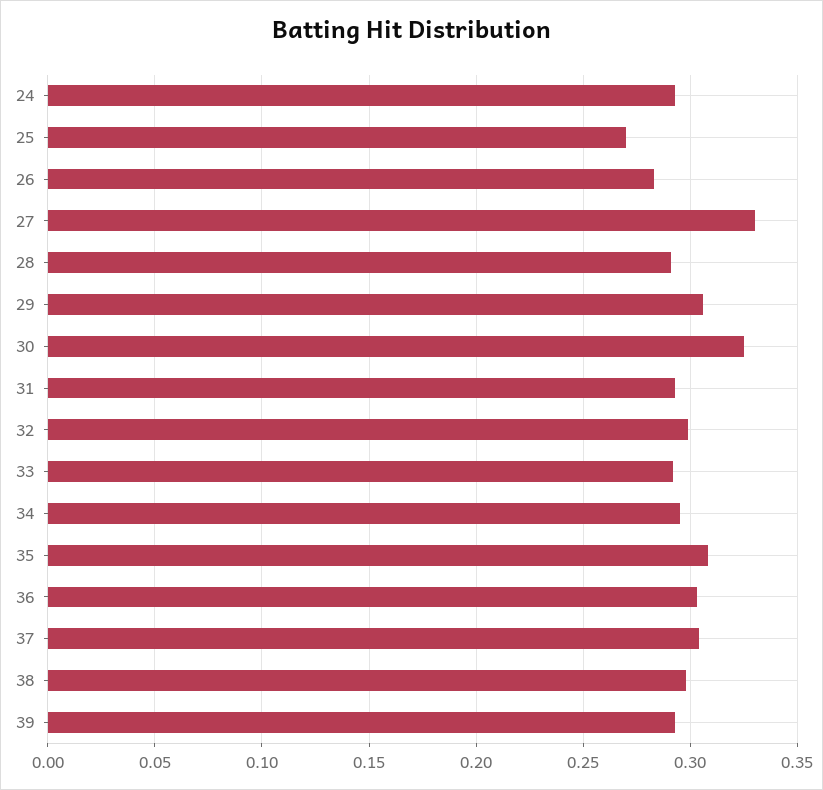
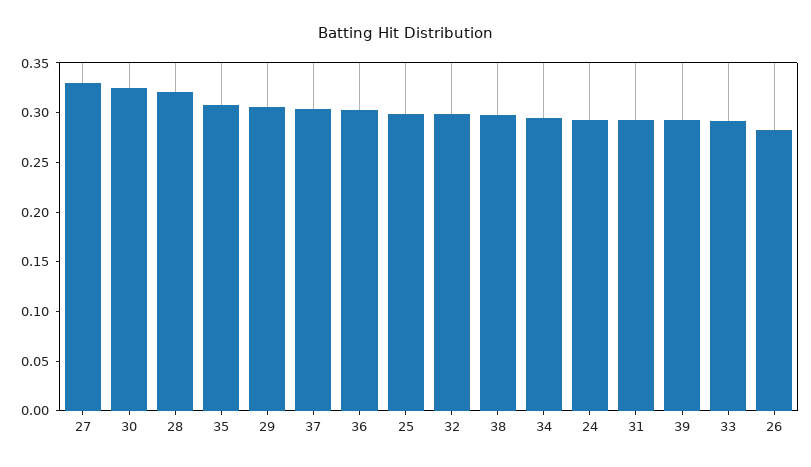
25: 0.27 -> 0.3
28: 0.29 -> 0.32

